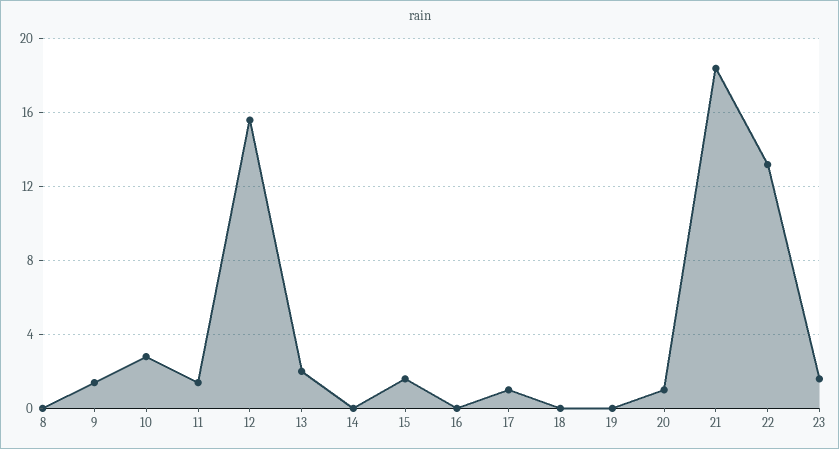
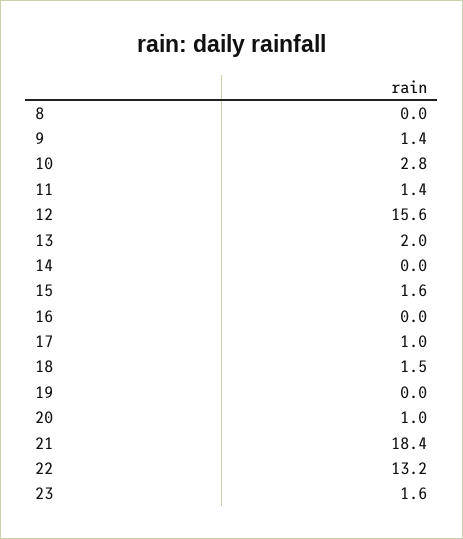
18: 0 -> 1.5

